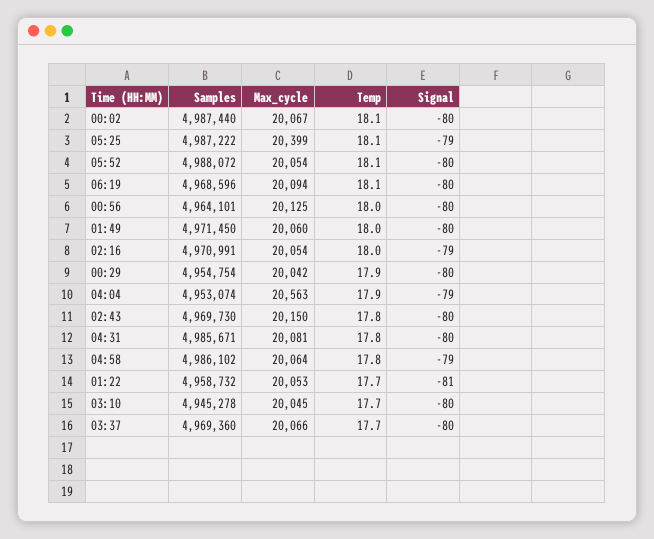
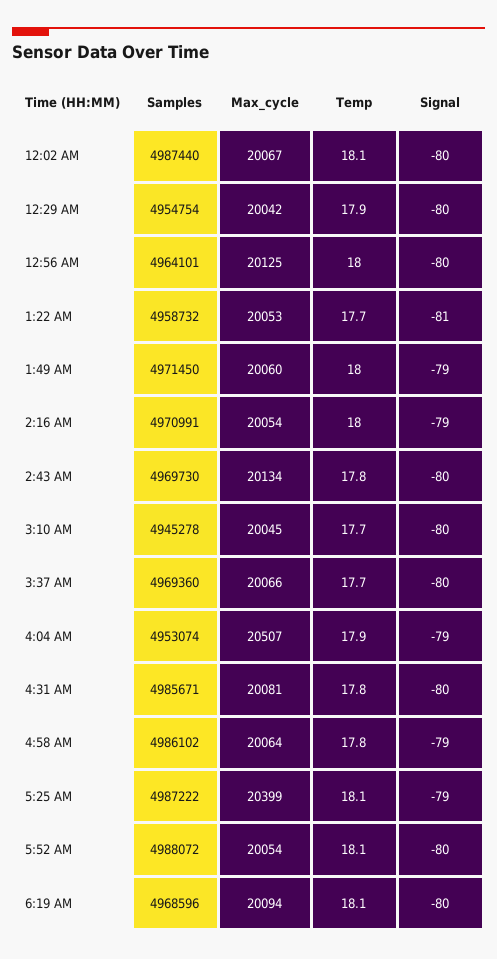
Signal, 01:49: -80 -> -79
Max_cycle, 04:04: 20563 -> 20507
Max_cycle, 02:43: 20150 -> 20134

